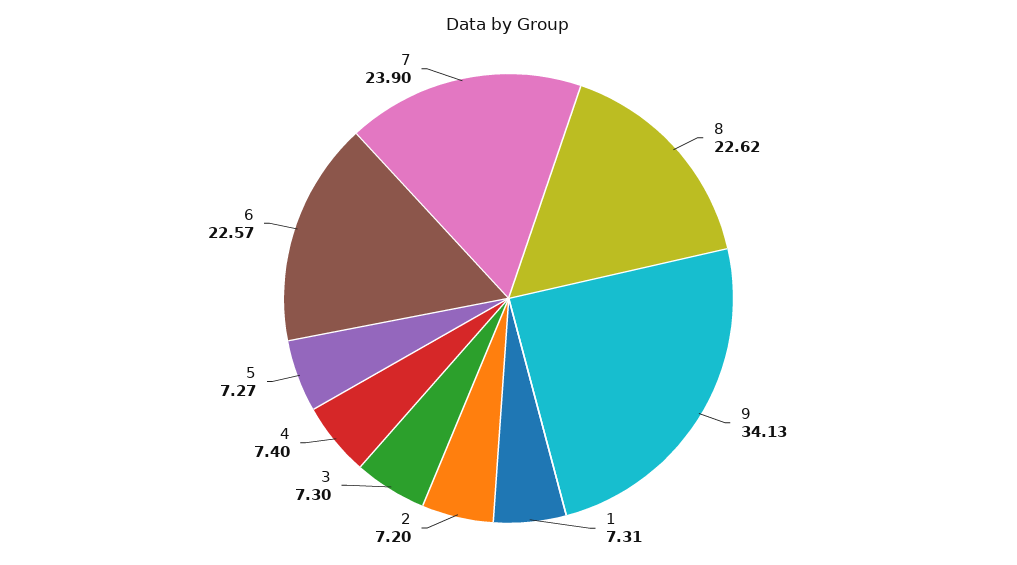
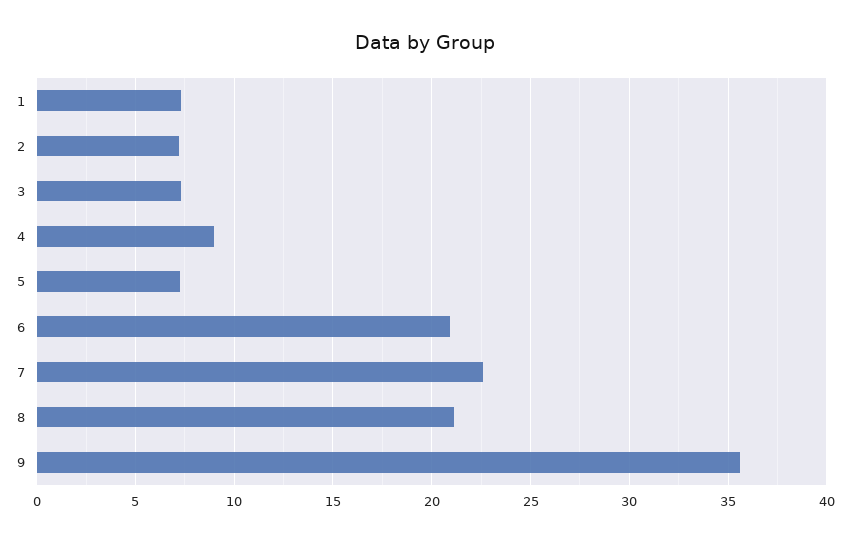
8: 22.62 -> 21
9: 34.13 -> 35.5
4: 7.4 -> 9
6: 22.57 -> 21
7: 23.9 -> 22.5

